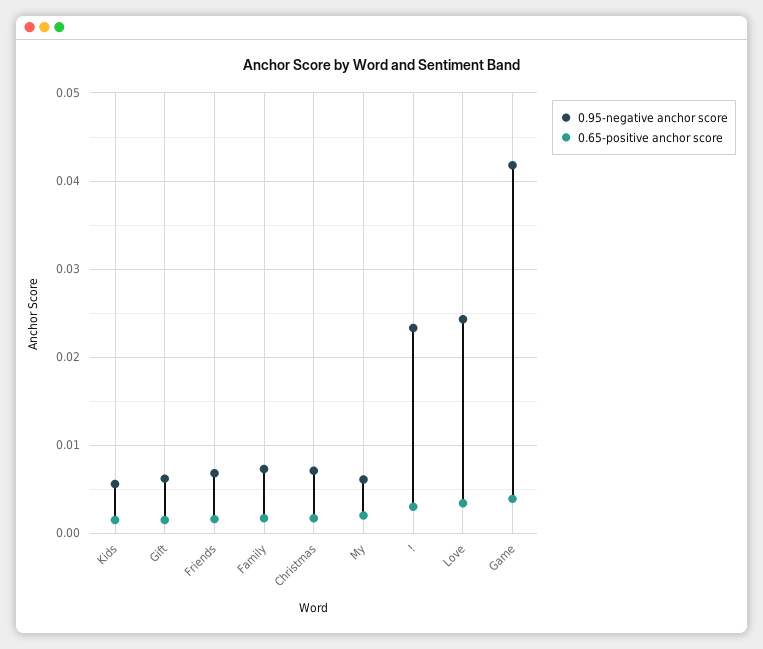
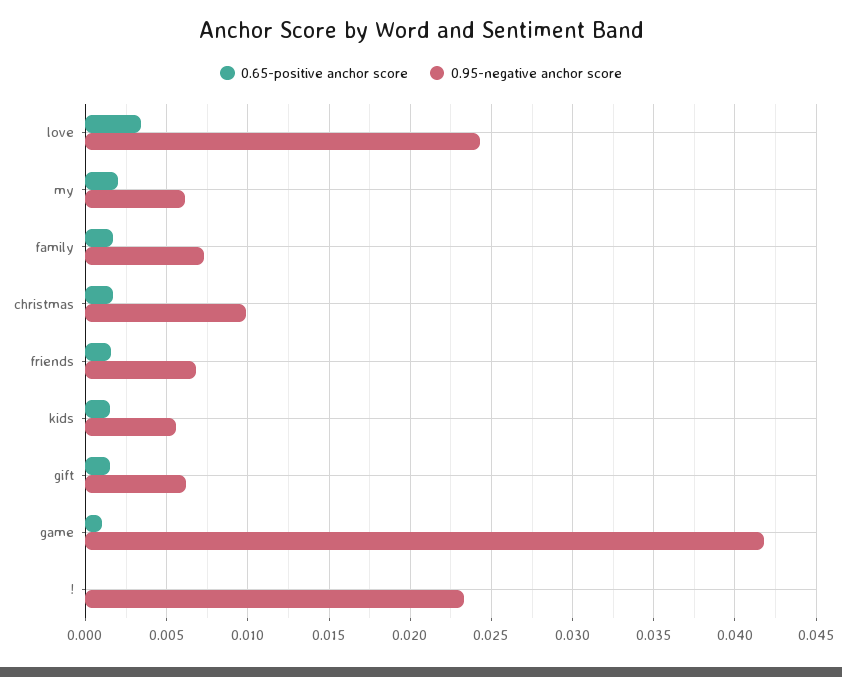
0.95-negative anchor score, Christmas: 0.007 -> 0.01
0.65-positive anchor score, !: 0.003 -> 0
0.65-positive anchor score, Game: 0.004 -> 0.001

